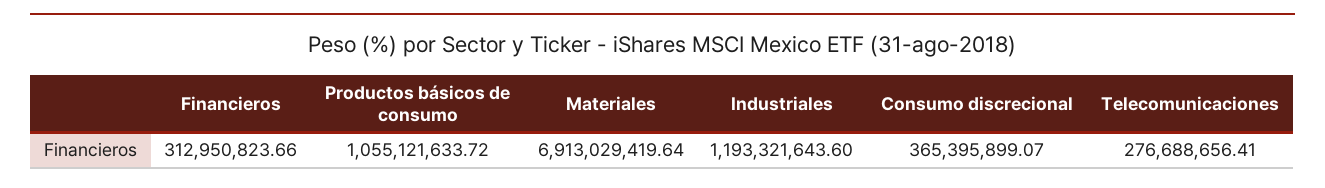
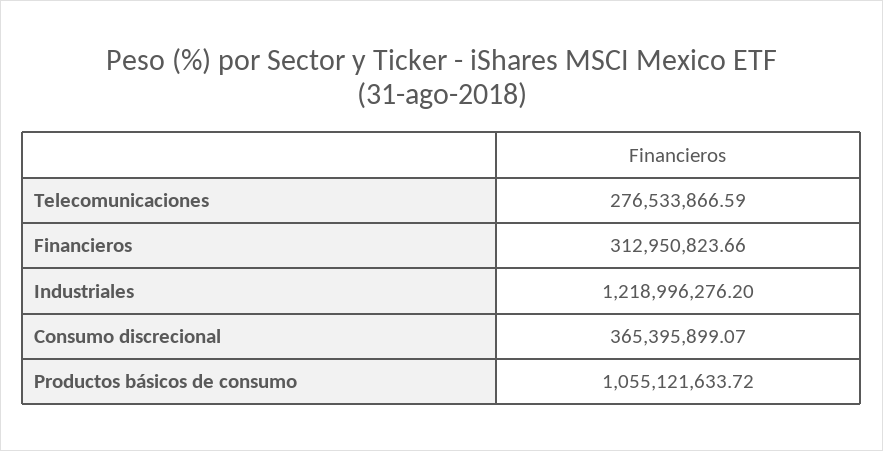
Materiales: 6913029419.64 -> none
Industriales: 1193321643.6 -> 1218996276.2
Telecomunicaciones: 276688656.41 -> 276533866.59

